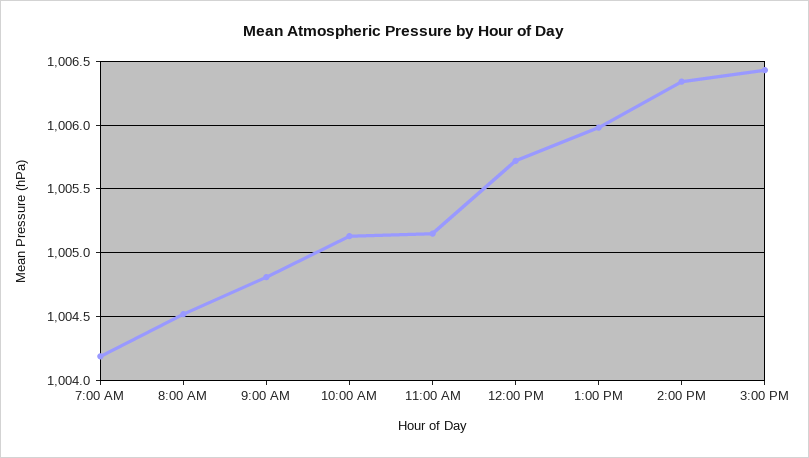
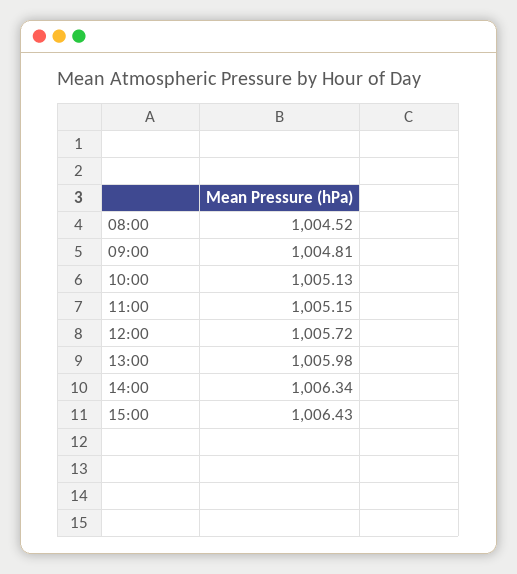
7:00 AM: 1004.2 -> none

